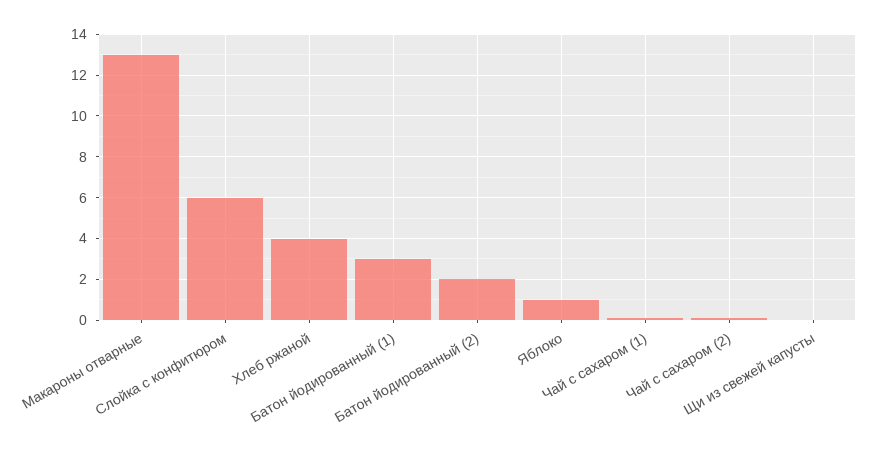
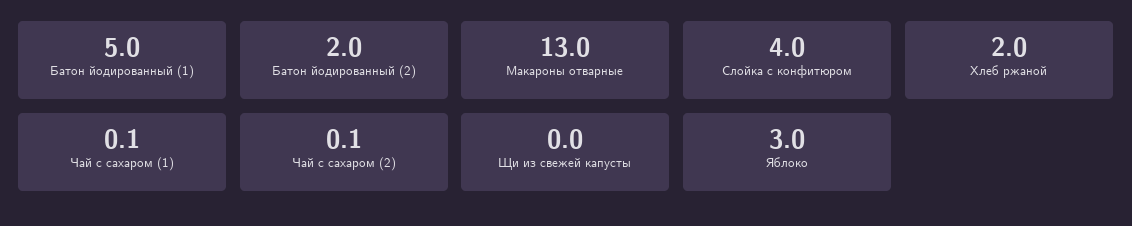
Слойка с конфитюром: 6 -> 4
Хлеб ржаной: 4 -> 2
Батон йодированный (1): 3 -> 5
Яблоко: 1 -> 3

